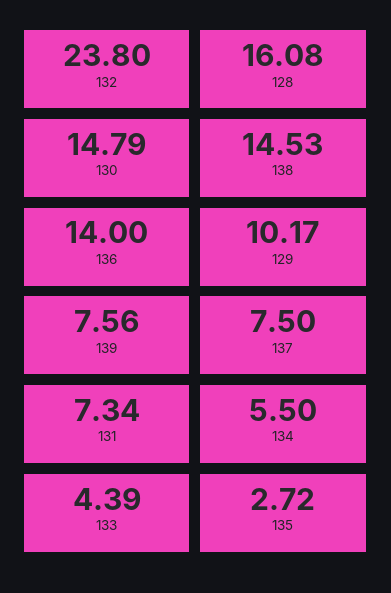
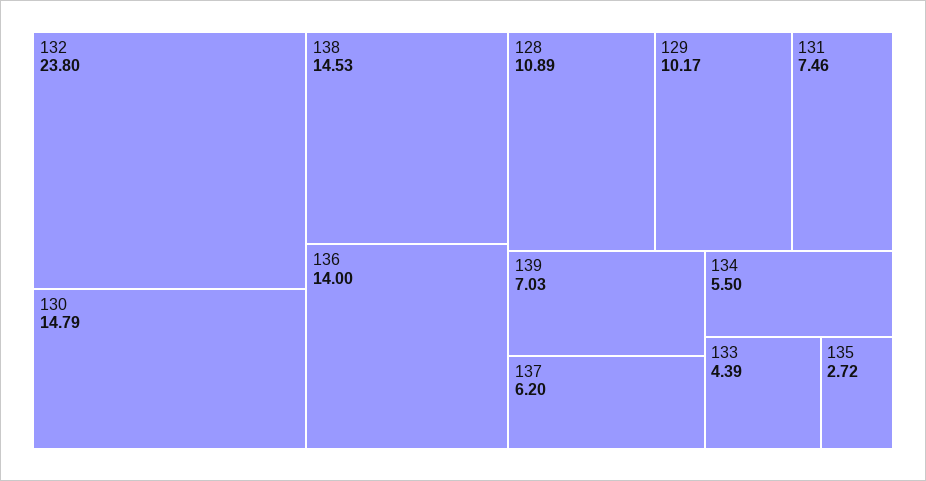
128: 16.08 -> 10.89
139: 7.56 -> 7.03
137: 7.5 -> 6.2
131: 7.34 -> 7.46

